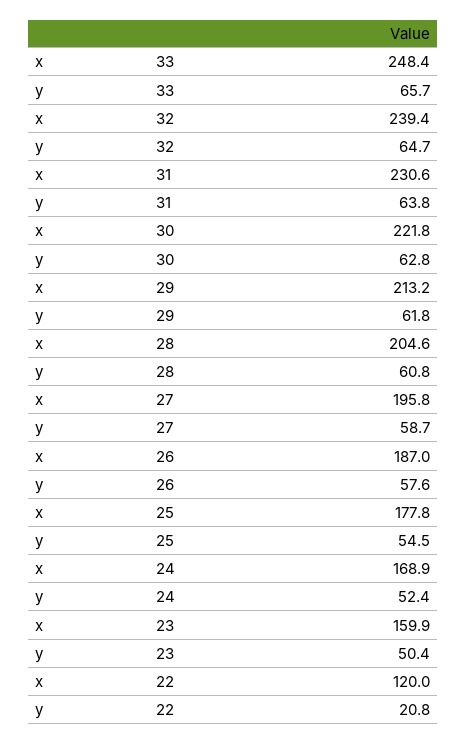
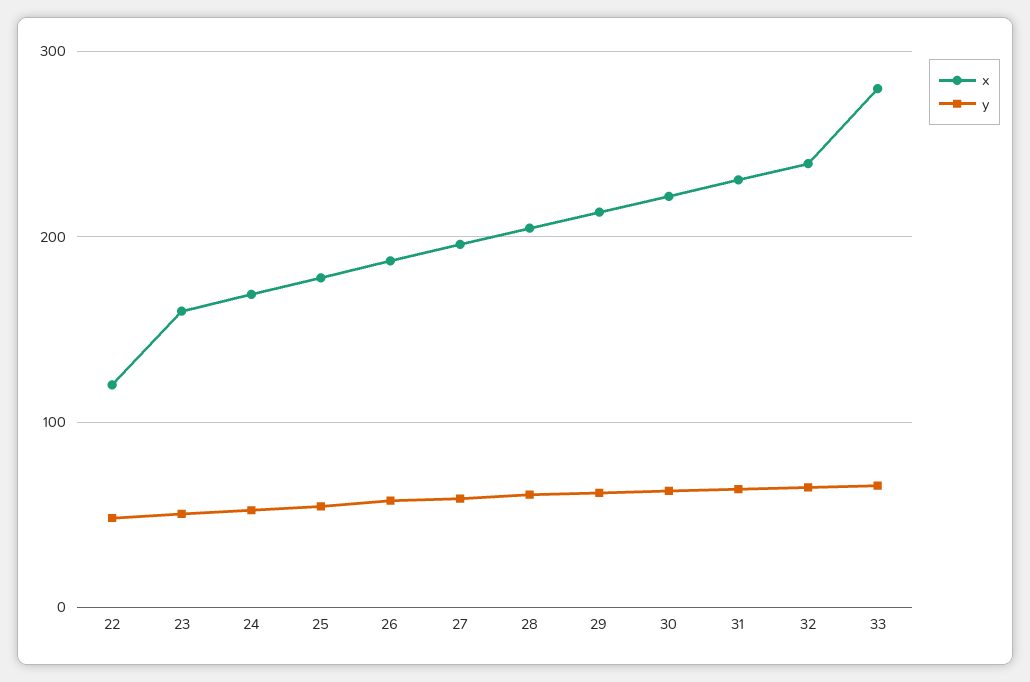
x, 33: 248.4 -> 280
y, 22: 20.8 -> 50

